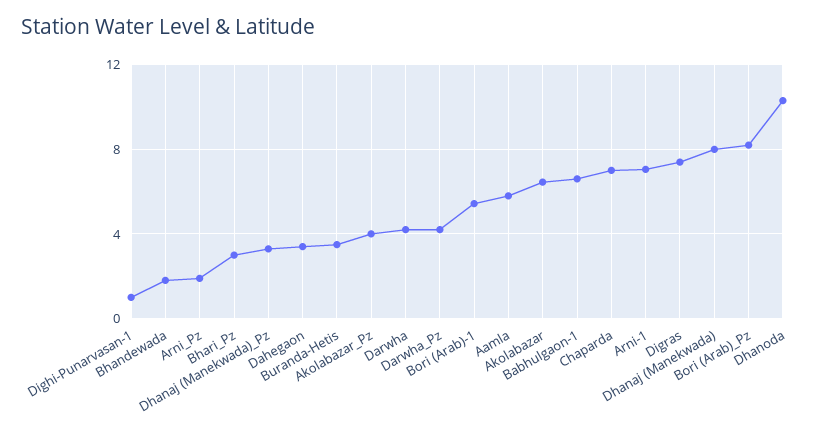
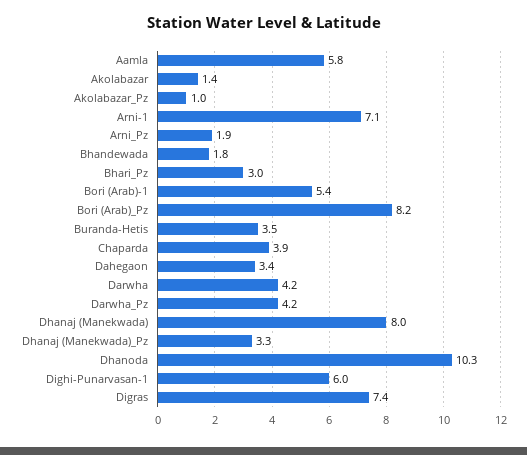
Dighi-Punarvasan-1: 1 -> 6
Akolabazar_Pz: 4 -> 1
Akolabazar: 6.5 -> 1.4
Babhulgaon-1: 6.5 -> none
Chaparda: 7 -> 3.9

